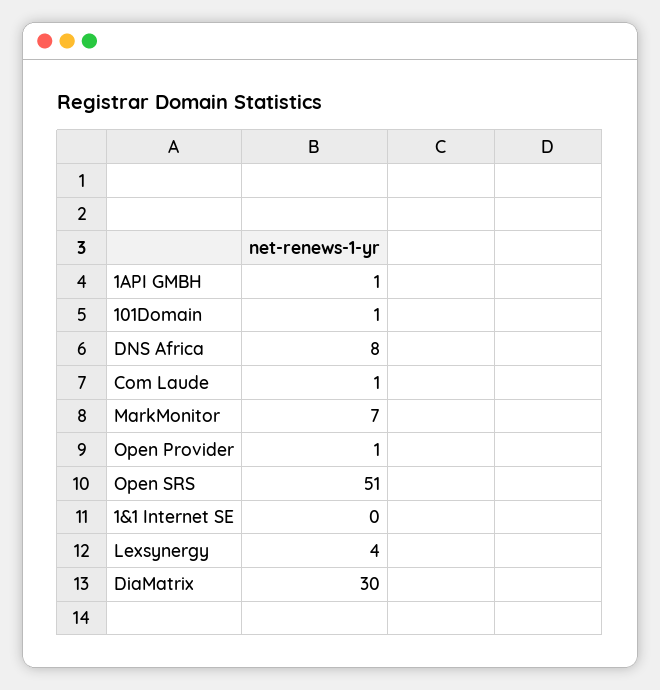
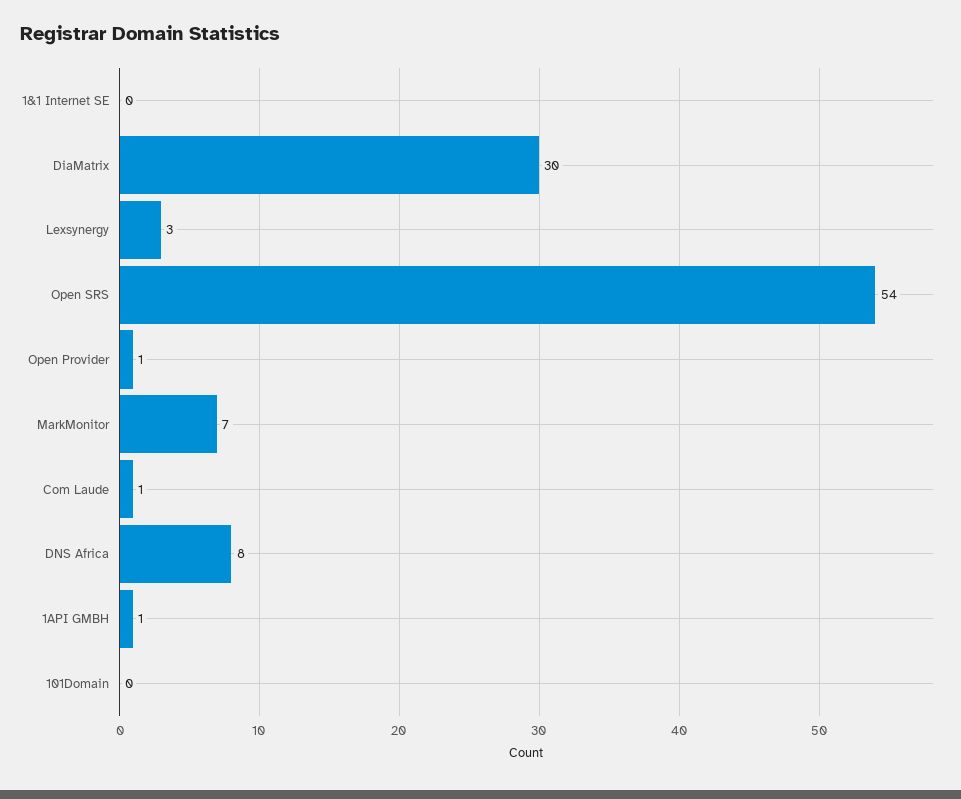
101Domain: 1 -> 0
Open SRS: 51 -> 54
Lexsynergy: 4 -> 3

